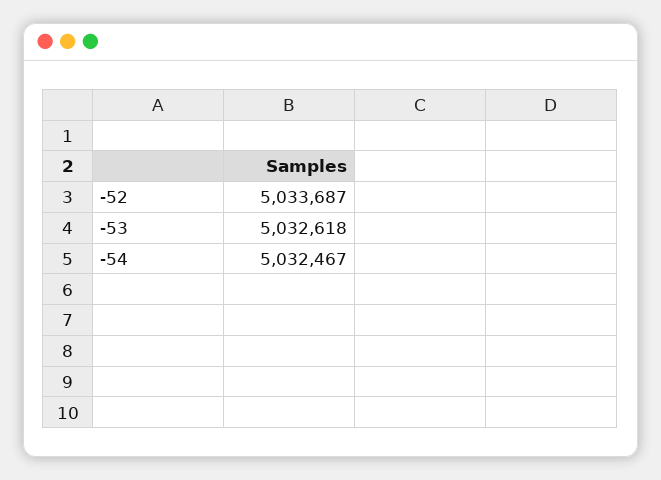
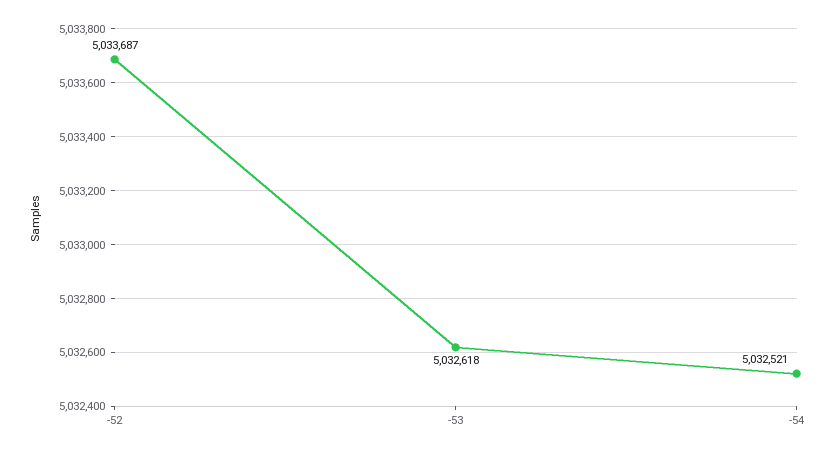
-54: 5032467 -> 5032521

